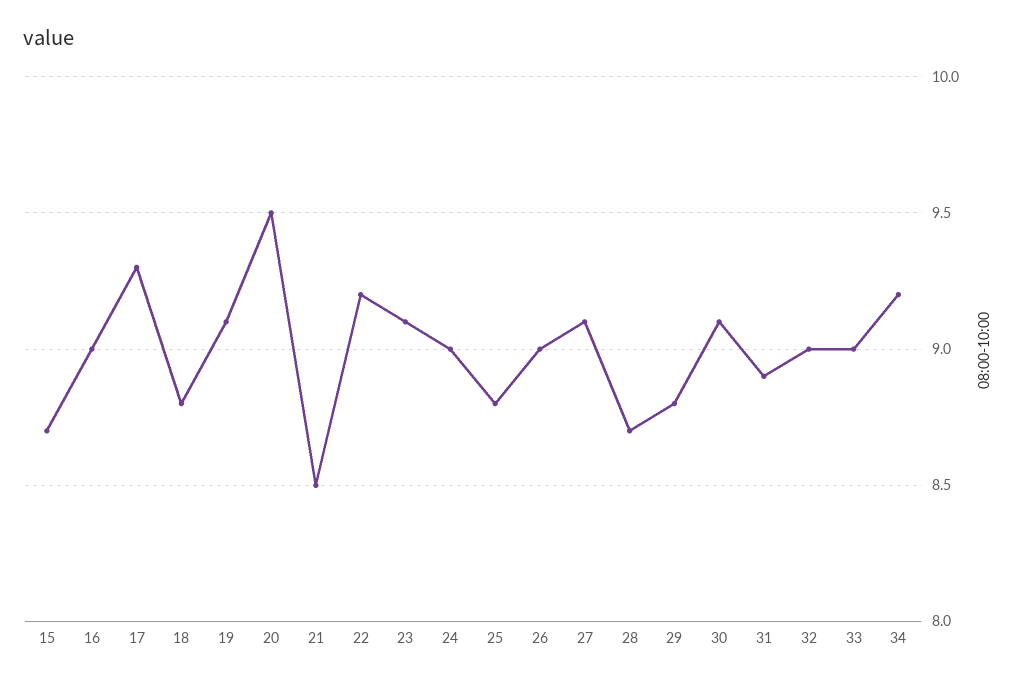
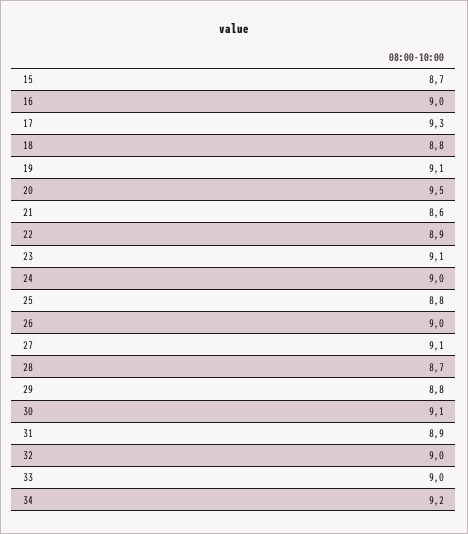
21: 8.5 -> 8.6
22: 9.2 -> 8.9

